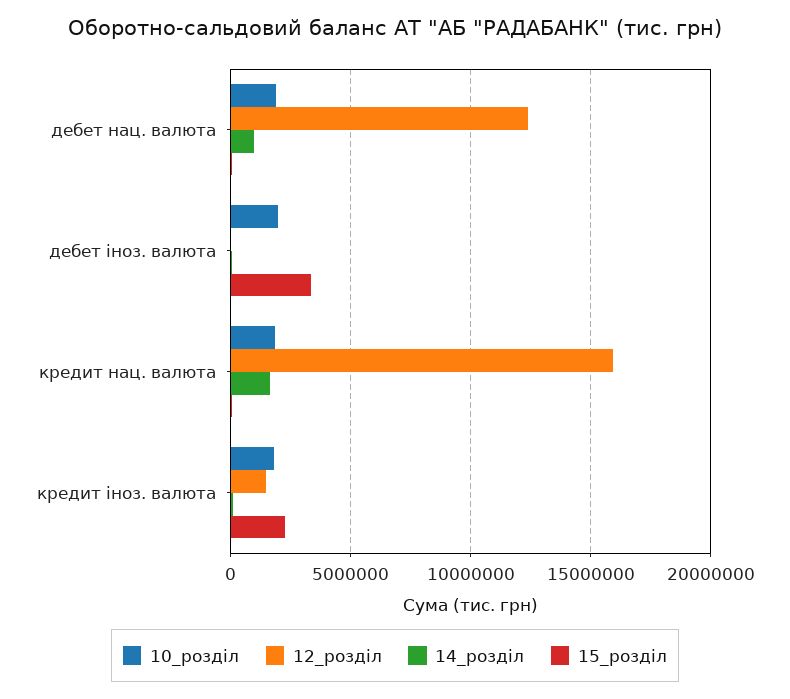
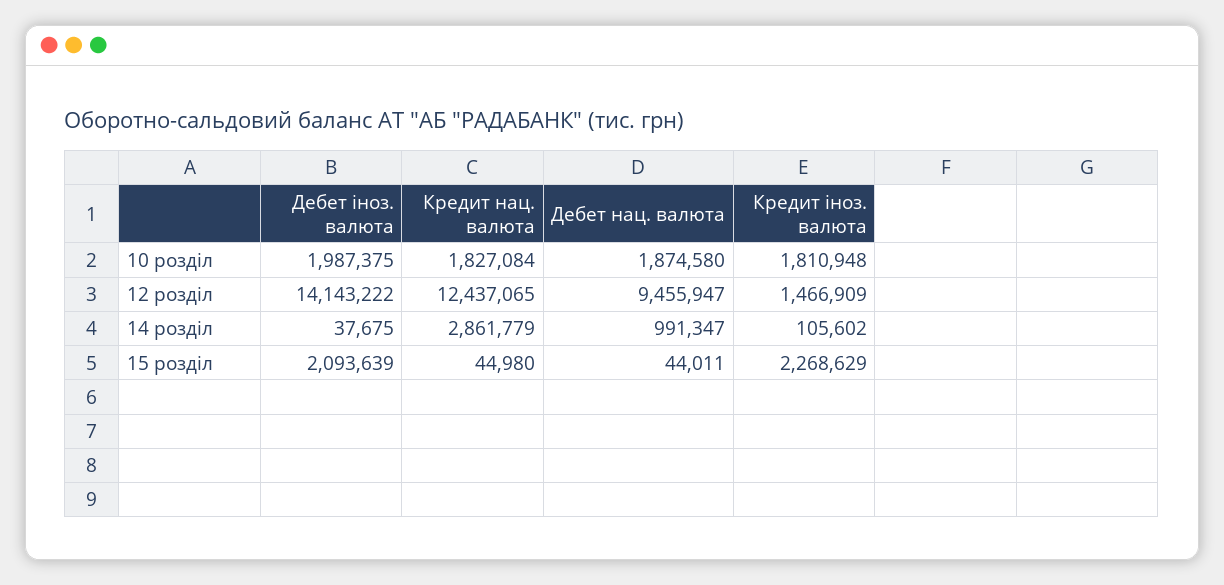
12_розділ, дебет нац. валюта: 12500000 -> 9455947
12_розділ, дебет іноз. валюта: 0 -> 14143222
15_розділ, дебет іноз. валюта: 3500000 -> 2093639
12_розділ, кредит нац. валюта: 16000000 -> 12437065
14_розділ, кредит нац. валюта: 1500000 -> 2861779

